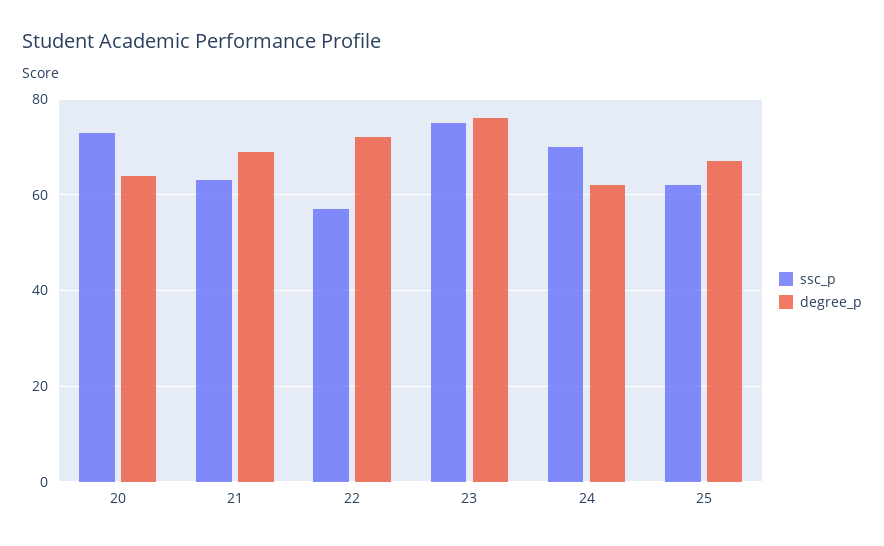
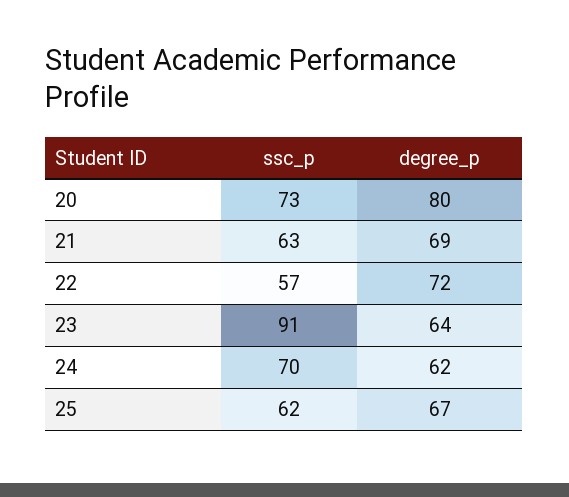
degree_p, 20: 65 -> 80
ssc_p, 23: 75 -> 91
degree_p, 23: 75 -> 64

